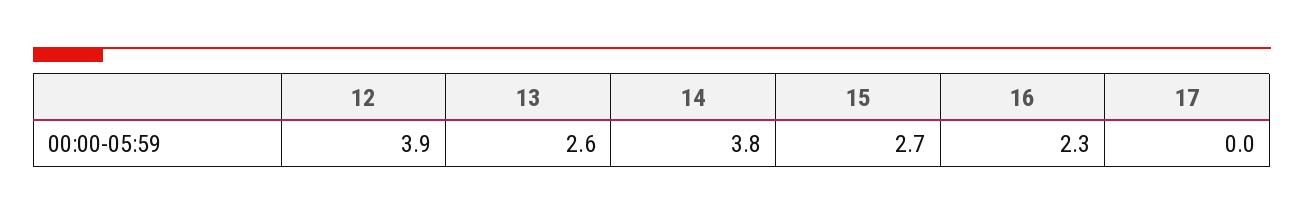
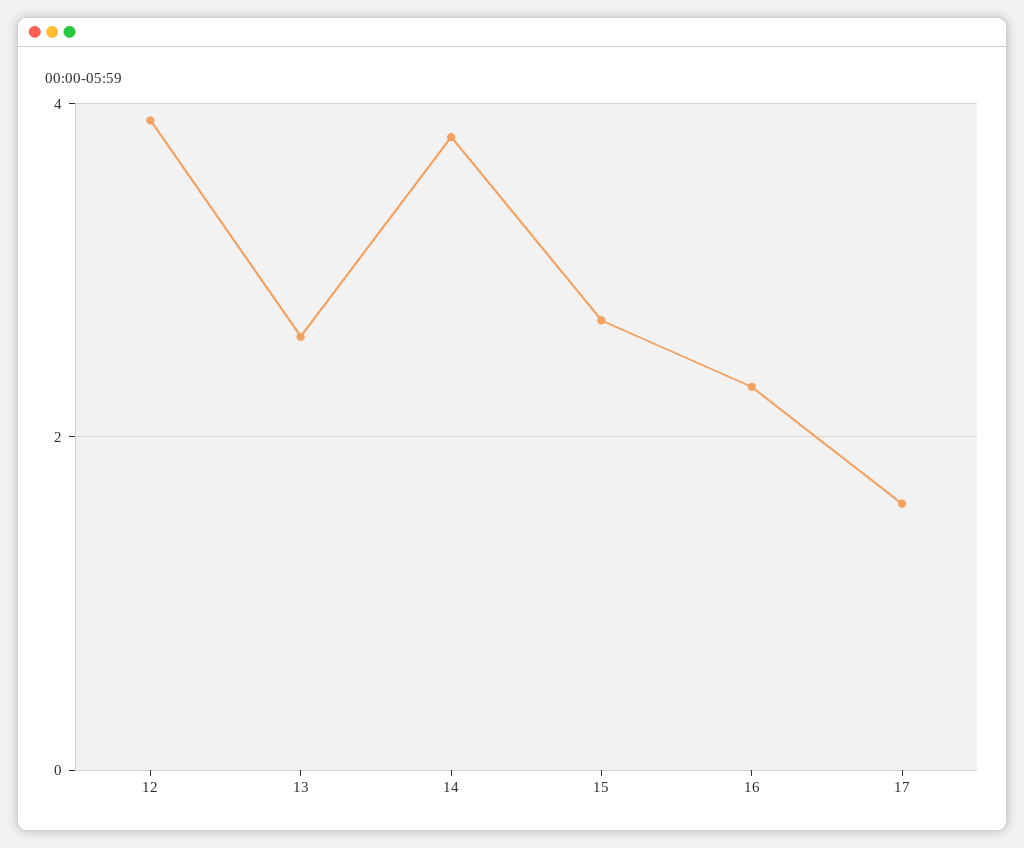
17: 0 -> 1.5

